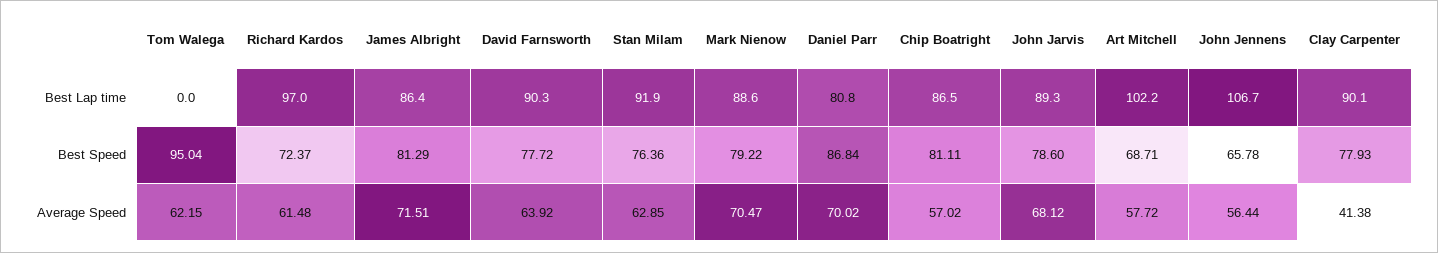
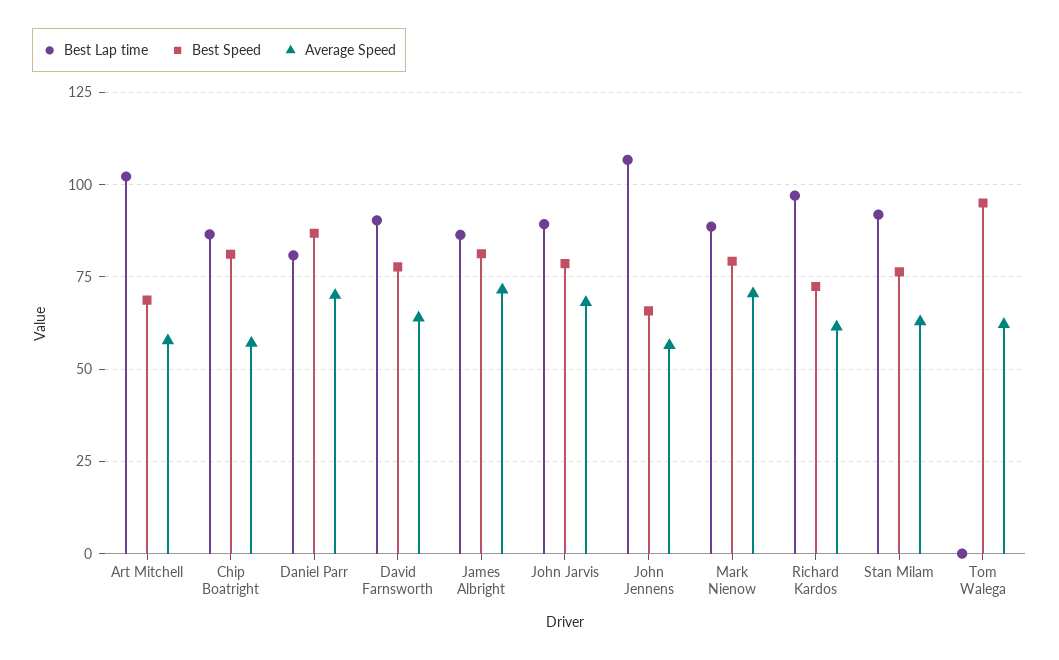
Best Lap time, Clay Carpenter: 90.1 -> none
Best Speed, Clay Carpenter: 77.93 -> none
Average Speed, Clay Carpenter: 41.38 -> none

